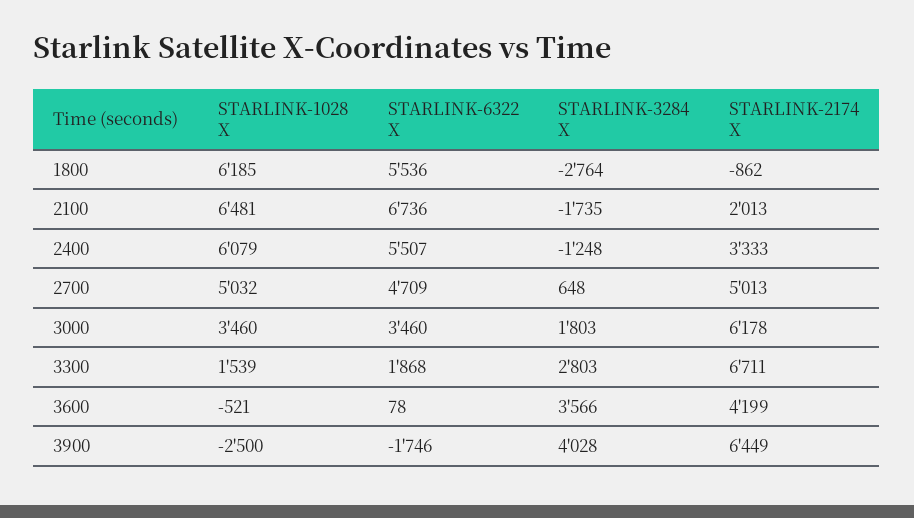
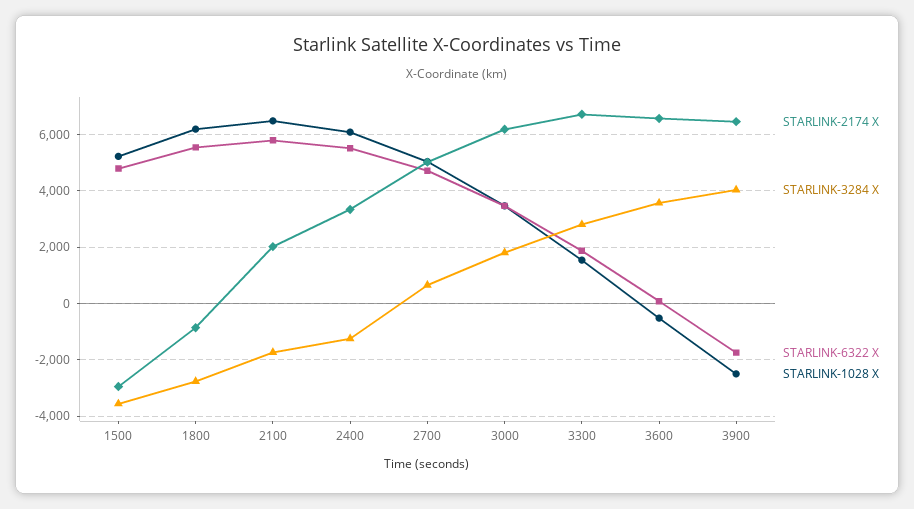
STARLINK-6322 X, 2100: 6736 -> 5750
STARLINK-2174 X, 3600: 4199 -> 6500
STARLINK-2174 X, 1500: none -> -3000
STARLINK-3284 X, 1500: none -> -3500
STARLINK-6322 X, 1500: none -> 4750
STARLINK-1028 X, 1500: none -> 5250

